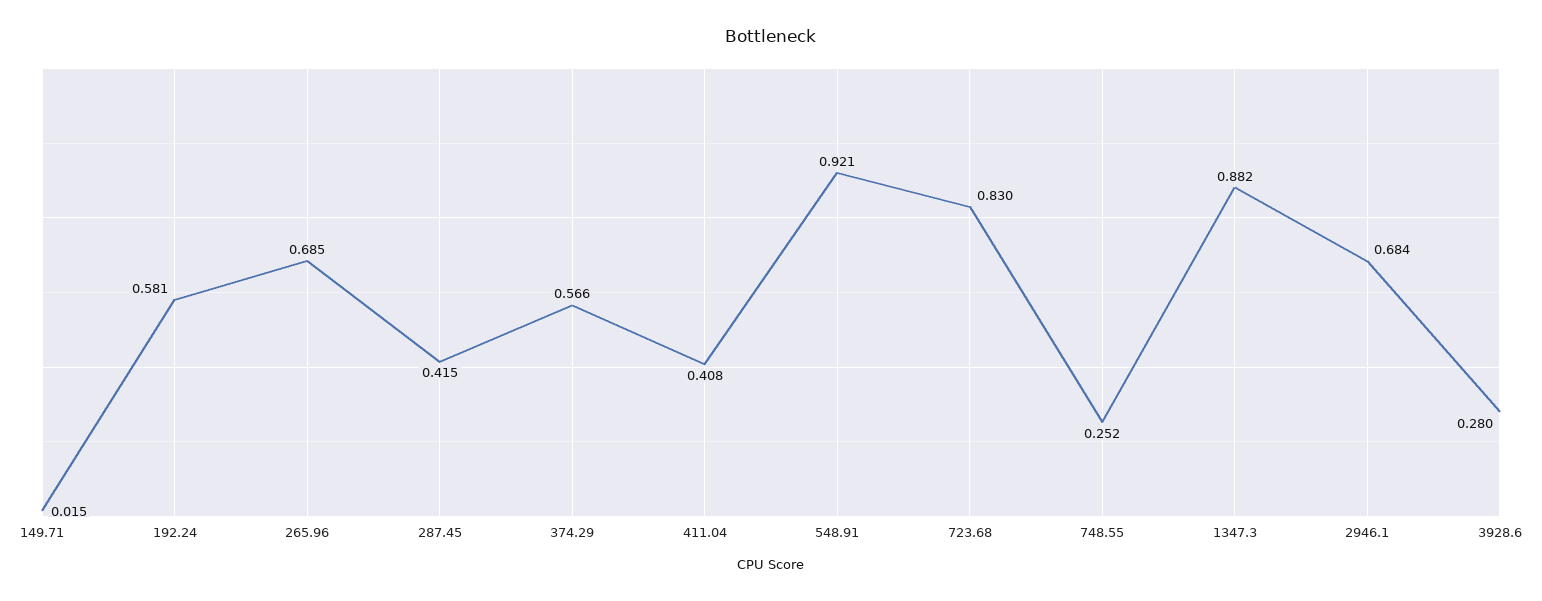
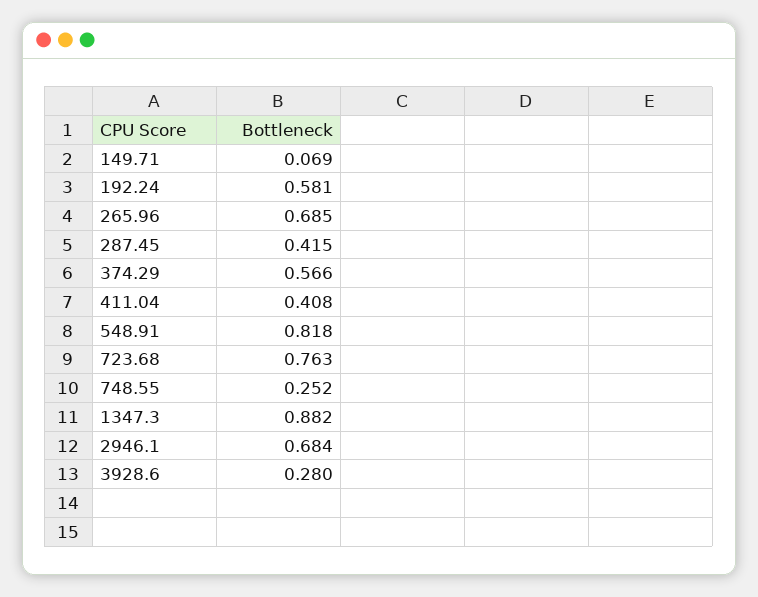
149.71: 0.015 -> 0.069
548.91: 0.921 -> 0.818
723.68: 0.83 -> 0.763

